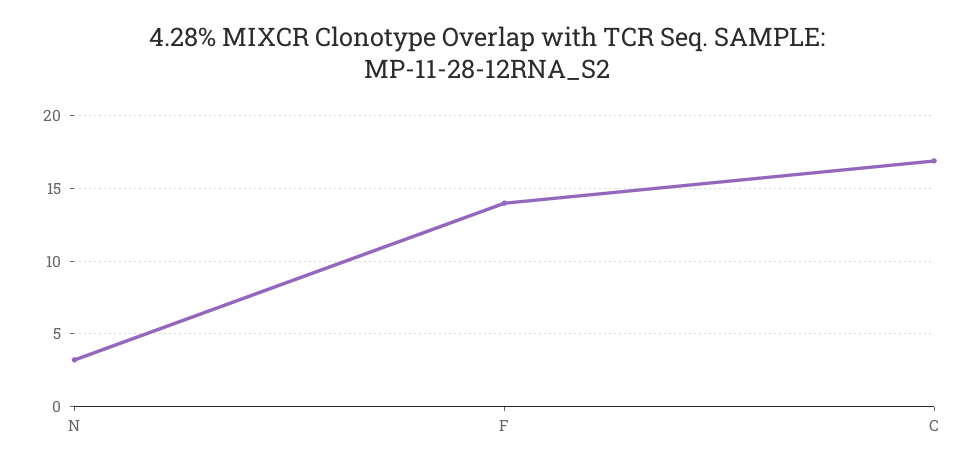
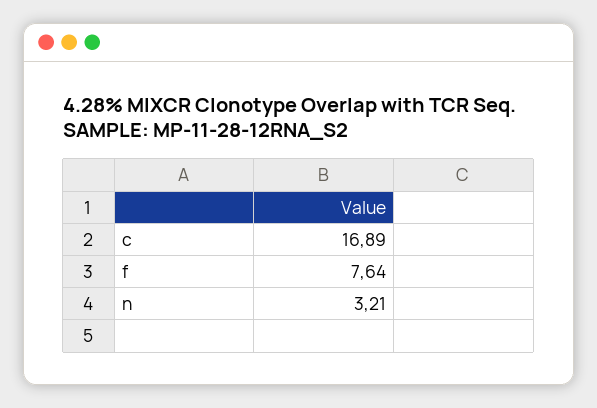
F: 14 -> 7.64

